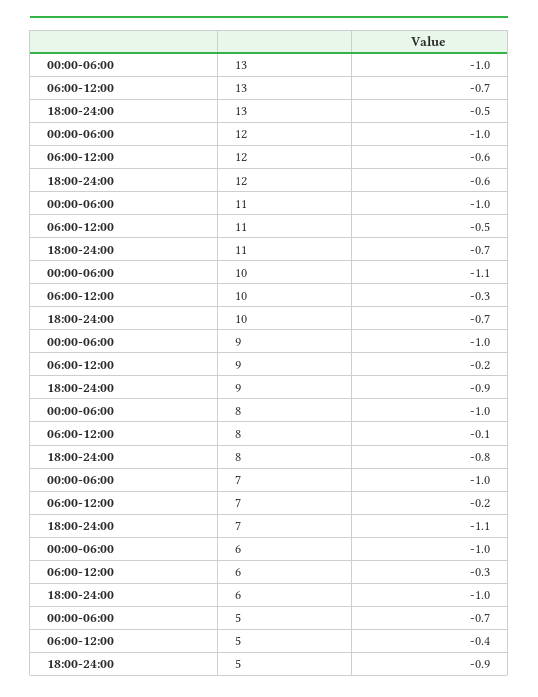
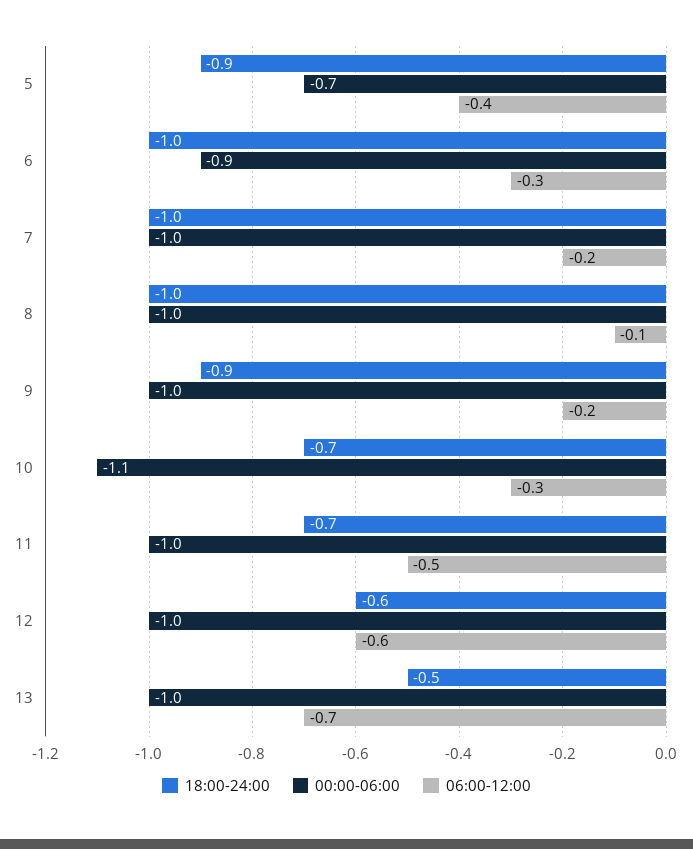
18:00-24:00, 8: -0.8 -> -1
18:00-24:00, 7: -1.1 -> -1
00:00-06:00, 6: -1 -> -0.9

